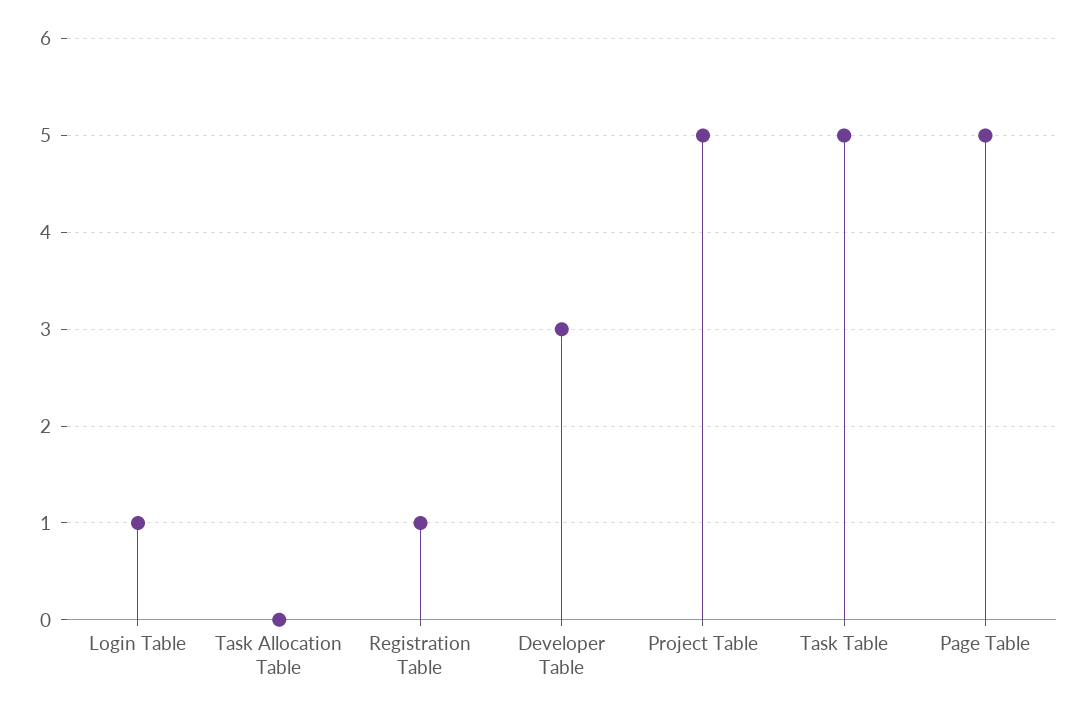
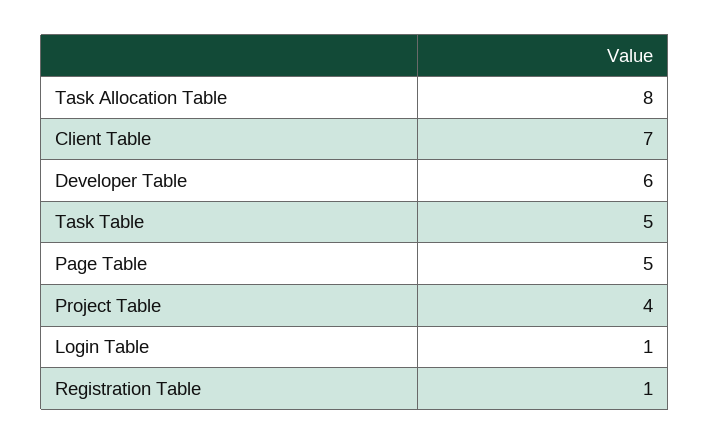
Task Allocation Table: 0 -> 8
Developer Table: 3 -> 6
Project Table: 5 -> 4
Client Table: none -> 7

